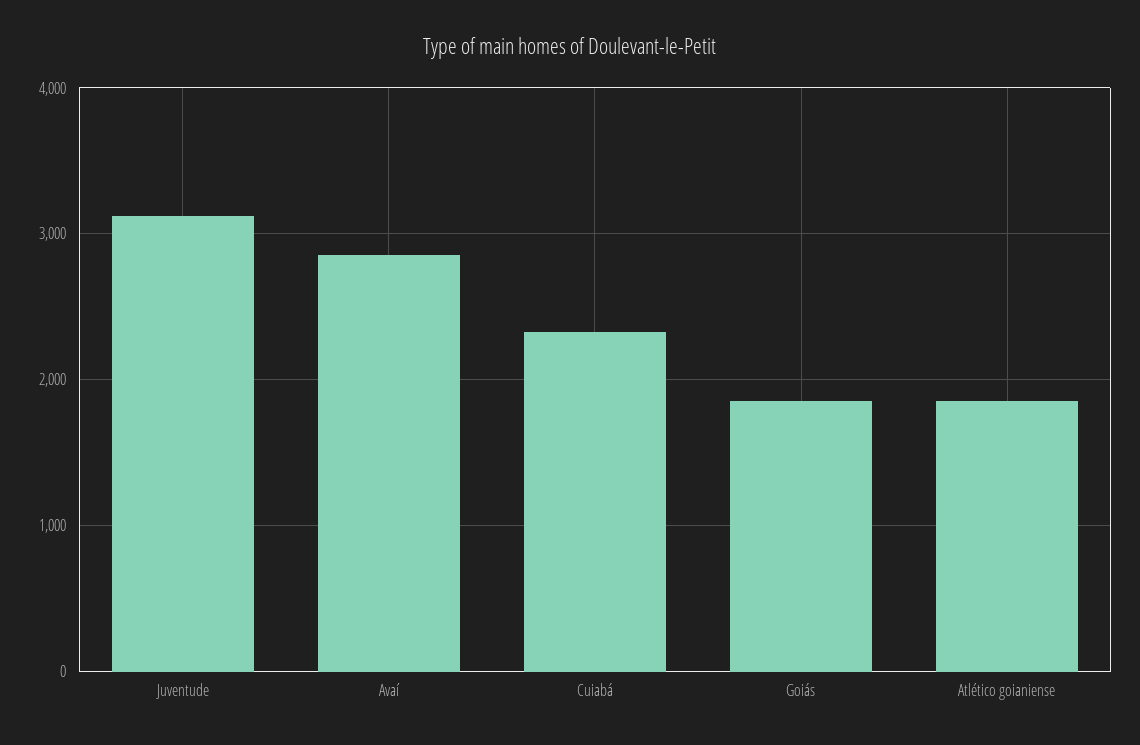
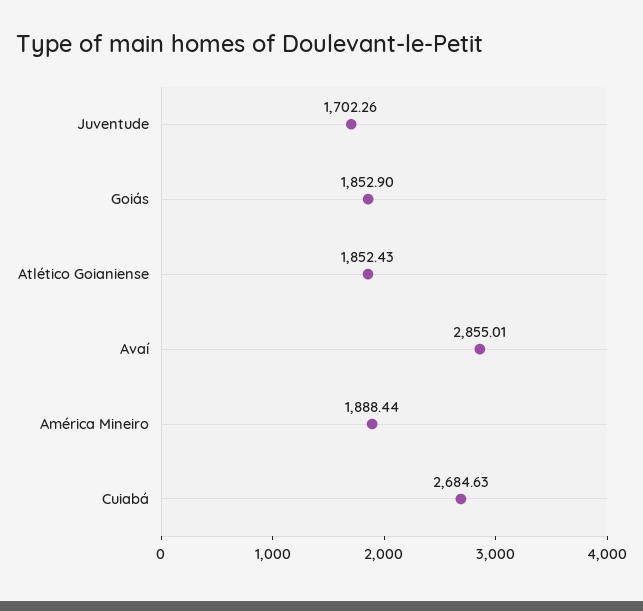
Juventude: 3100 -> 1702.26
Cuiabá: 2300 -> 2684.63
América Mineiro: none -> 1888.44

